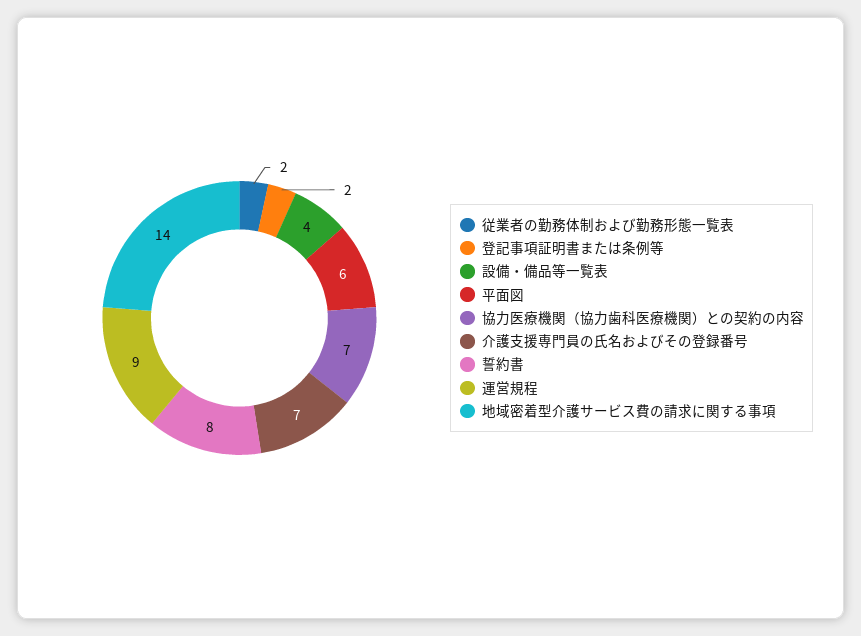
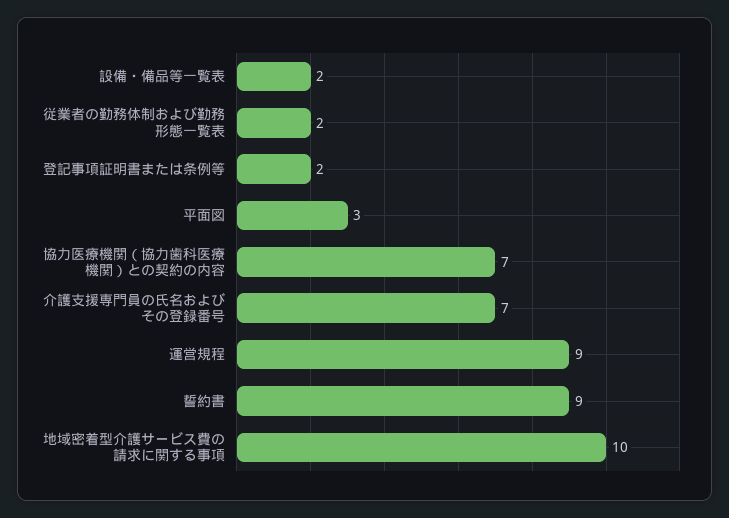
設備・備品等一覧表: 4 -> 2
平面図: 6 -> 3
誓約書: 8 -> 9
地域密着型介護サービス費の請求に関する事項: 14 -> 10

